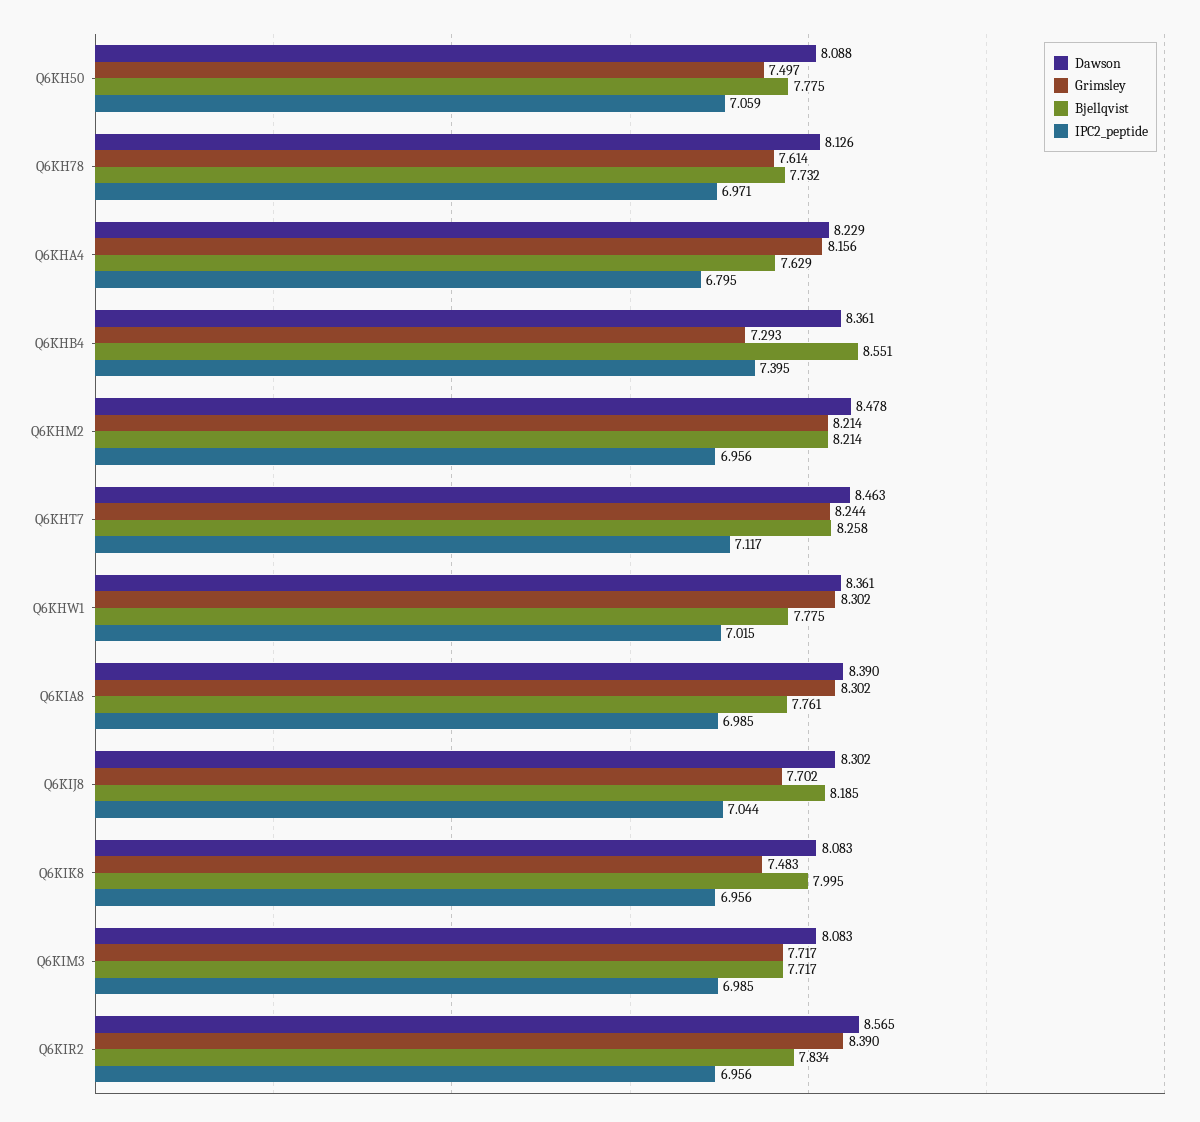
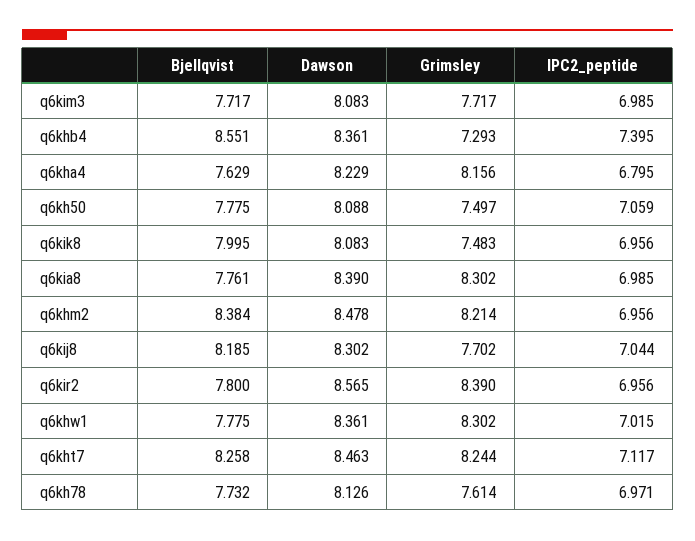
Bjellqvist, Q6KHM2: 8.214 -> 8.384
Bjellqvist, Q6KIR2: 7.834 -> 7.8

